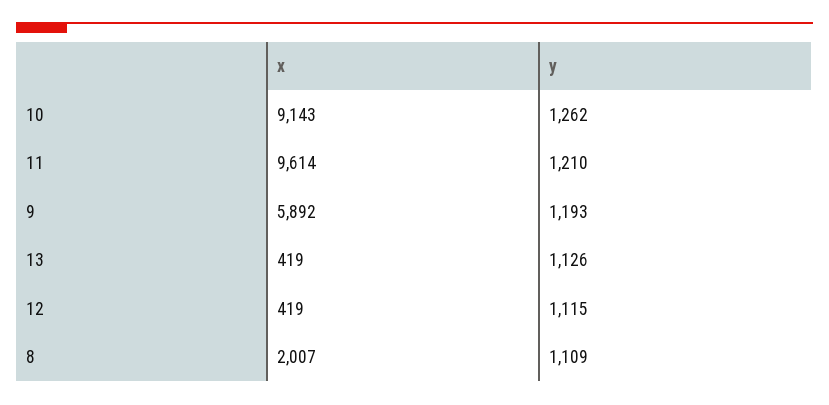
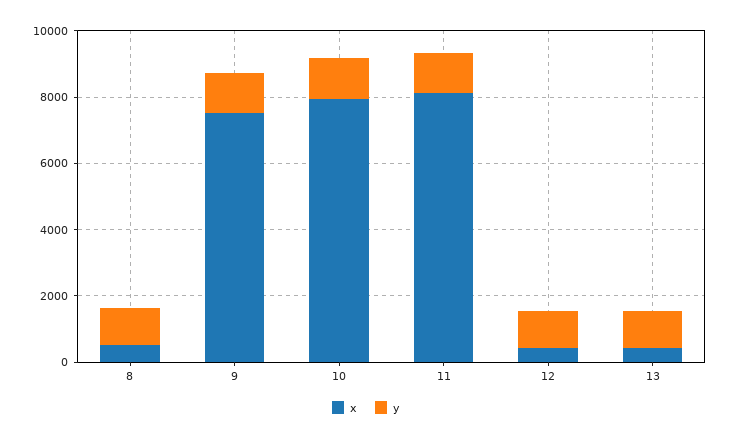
x, 10: 9143 -> 8000
x, 11: 9614 -> 8000
x, 9: 5892 -> 7500
x, 8: 2007 -> 500

